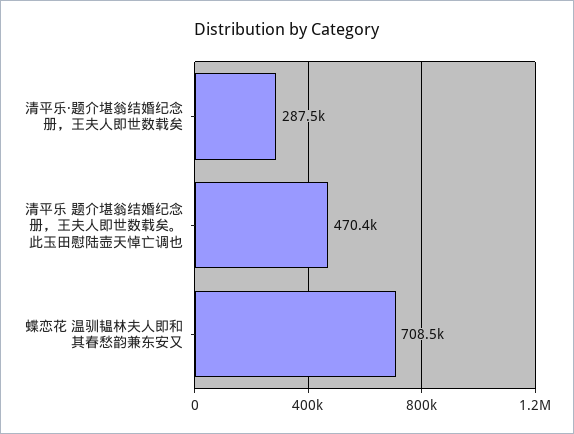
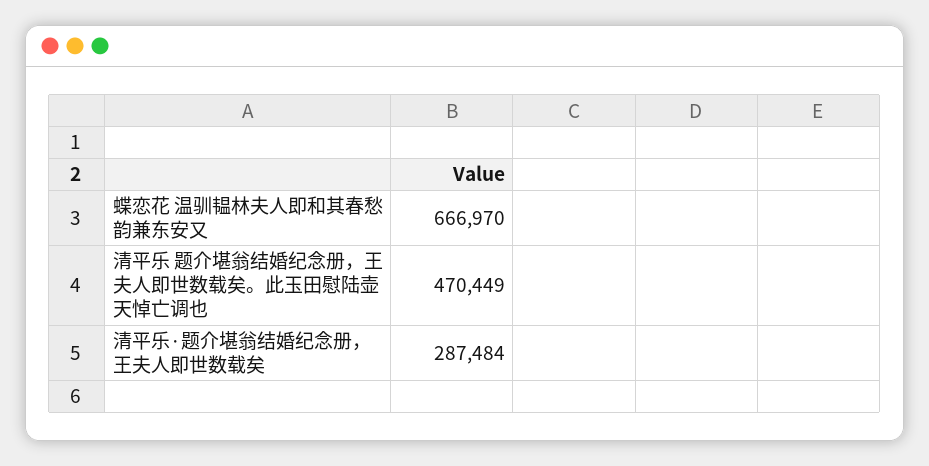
蝶恋花 温驯韫林夫人即和其春愁韵兼东安又: 708500 -> 666970

